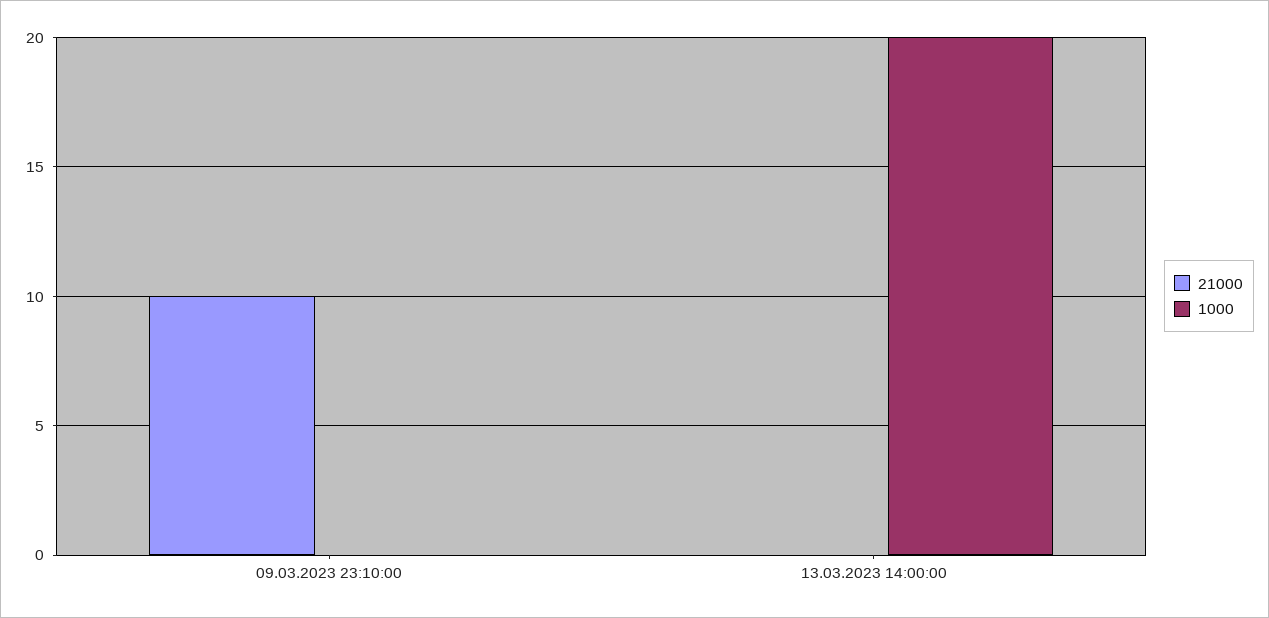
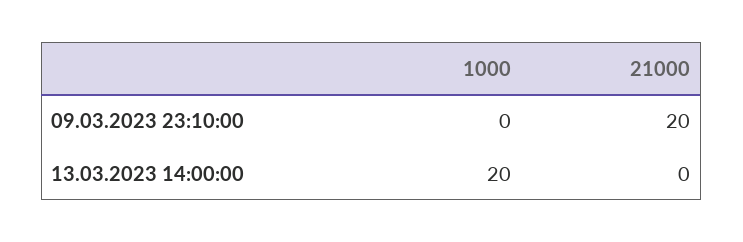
21000, 09.03.2023 23:10:00: 10 -> 20

